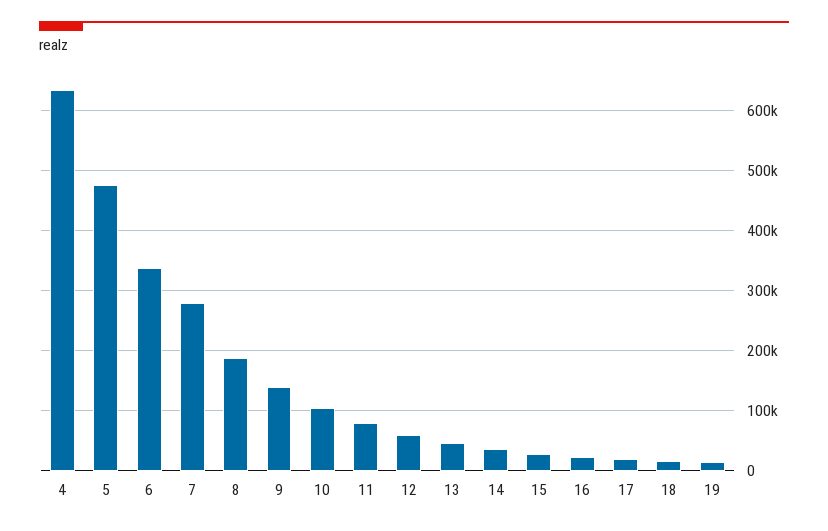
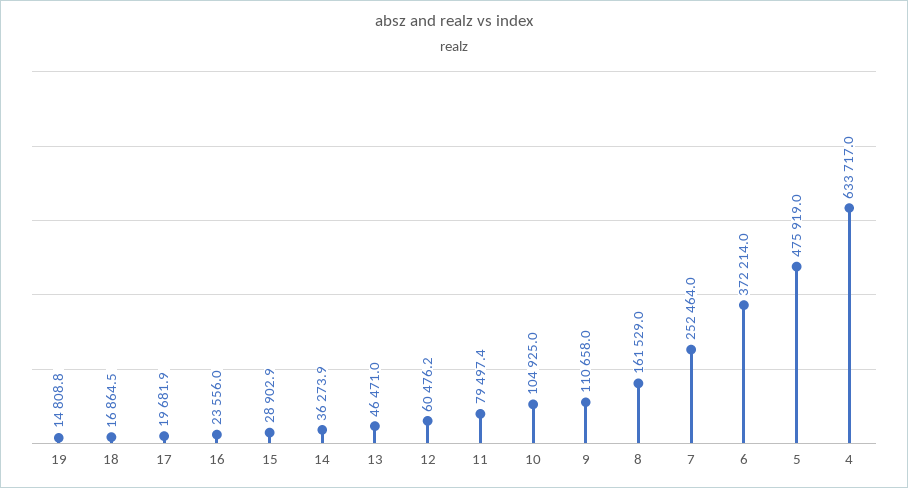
6: 340000 -> 372214
7: 280000 -> 252464
8: 190000 -> 161529
9: 140000 -> 110658

